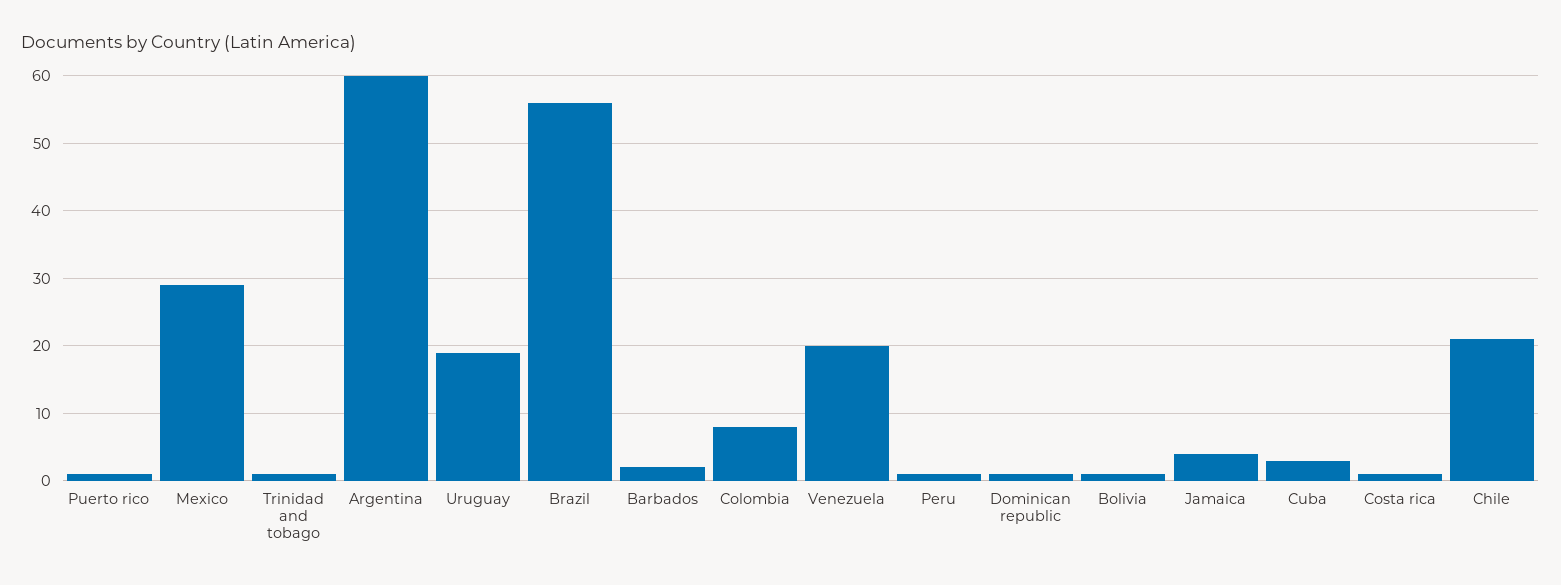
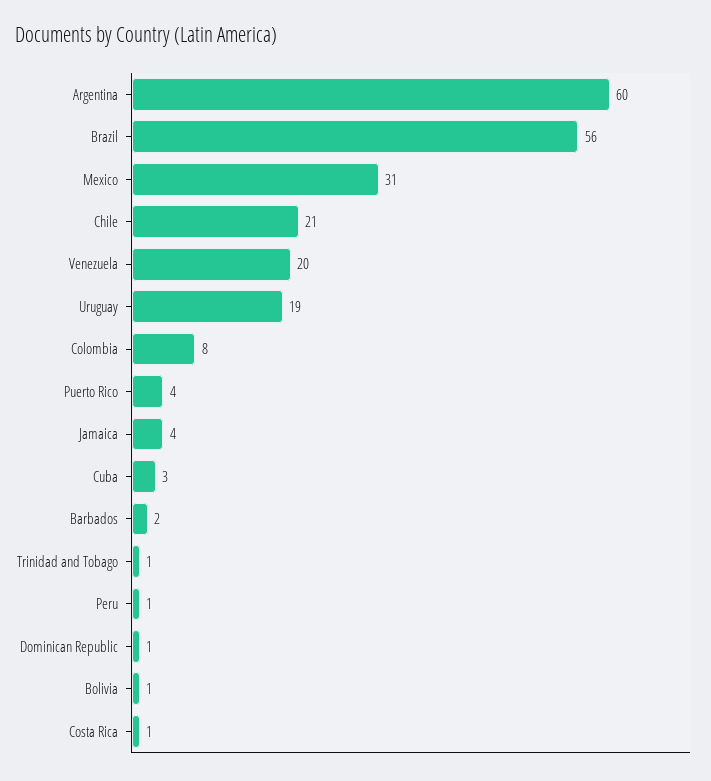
Puerto rico: 1 -> 4
Mexico: 29 -> 31

